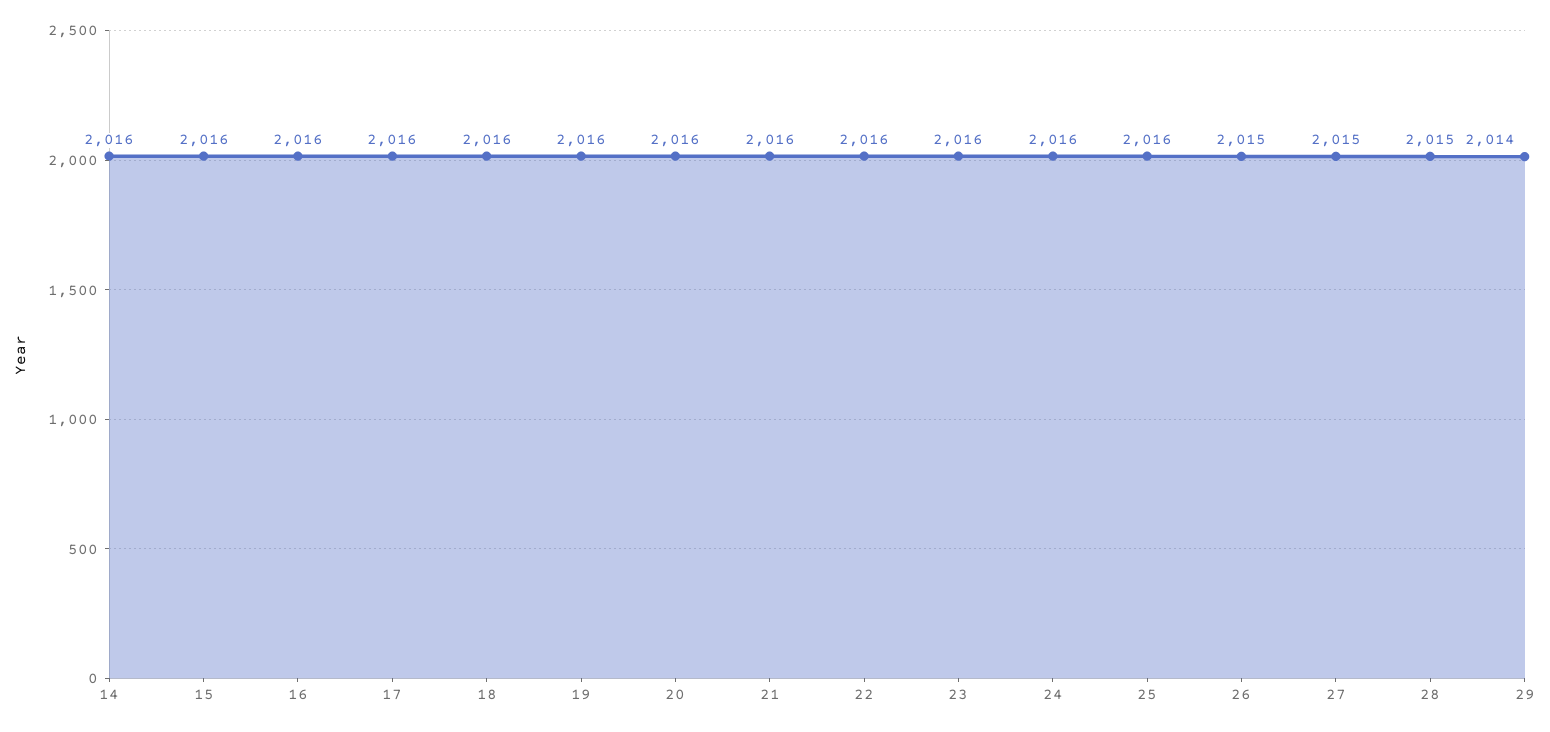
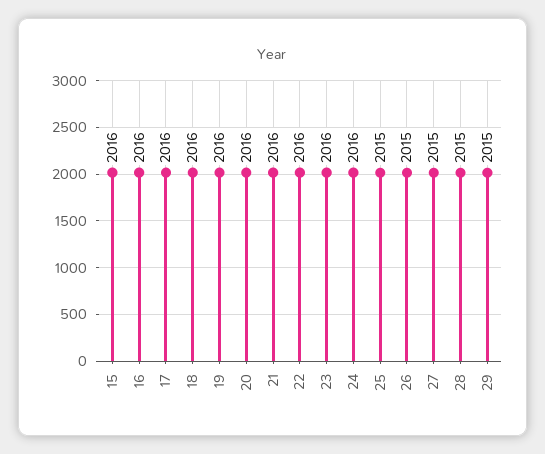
14: 2016 -> none
25: 2016 -> 2015
29: 2014 -> 2015

